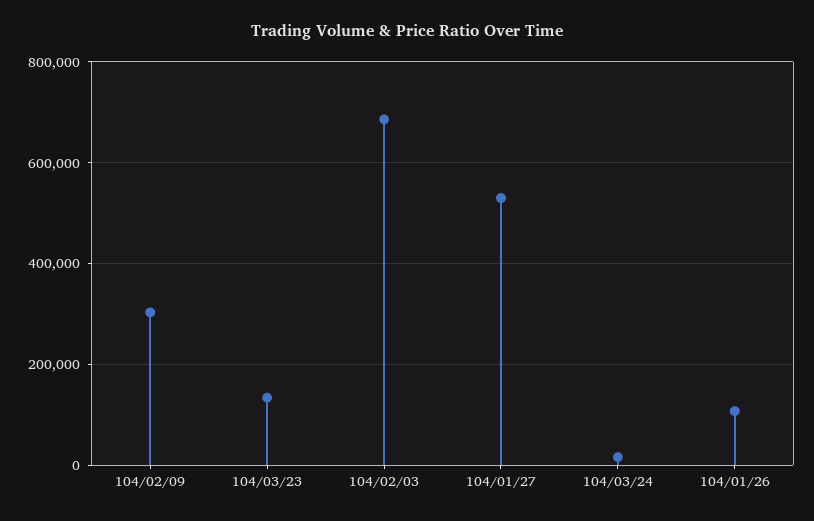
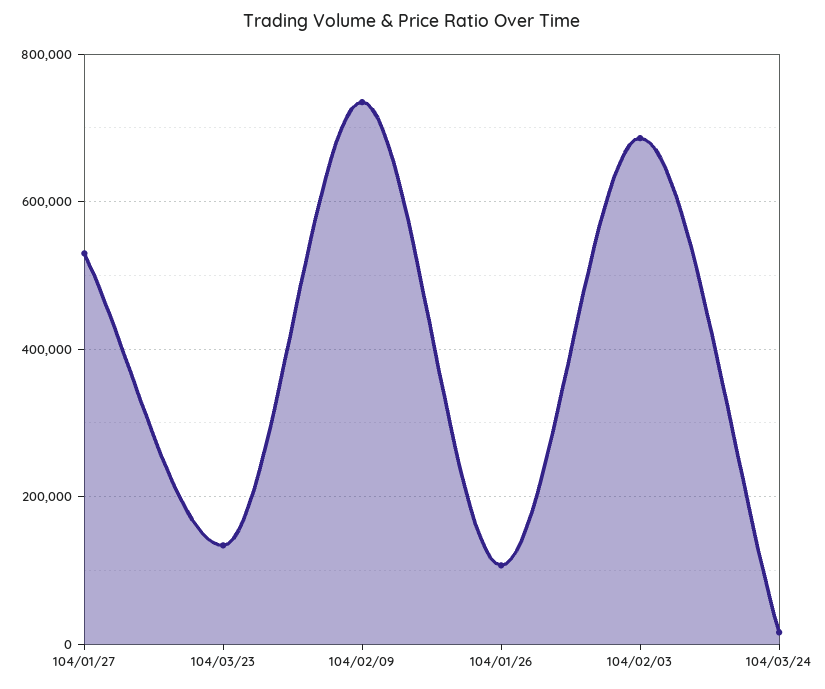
104/02/09: 300000 -> 740000

